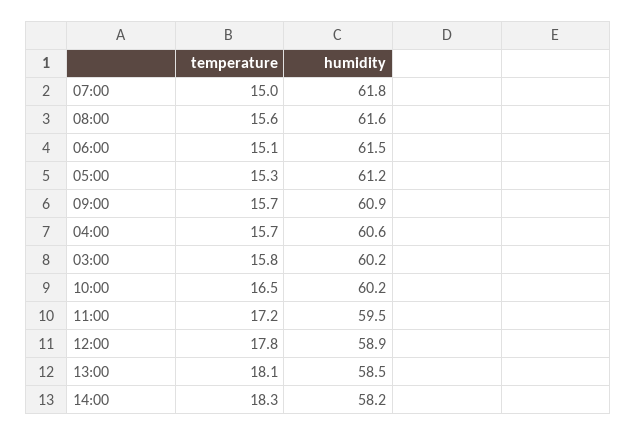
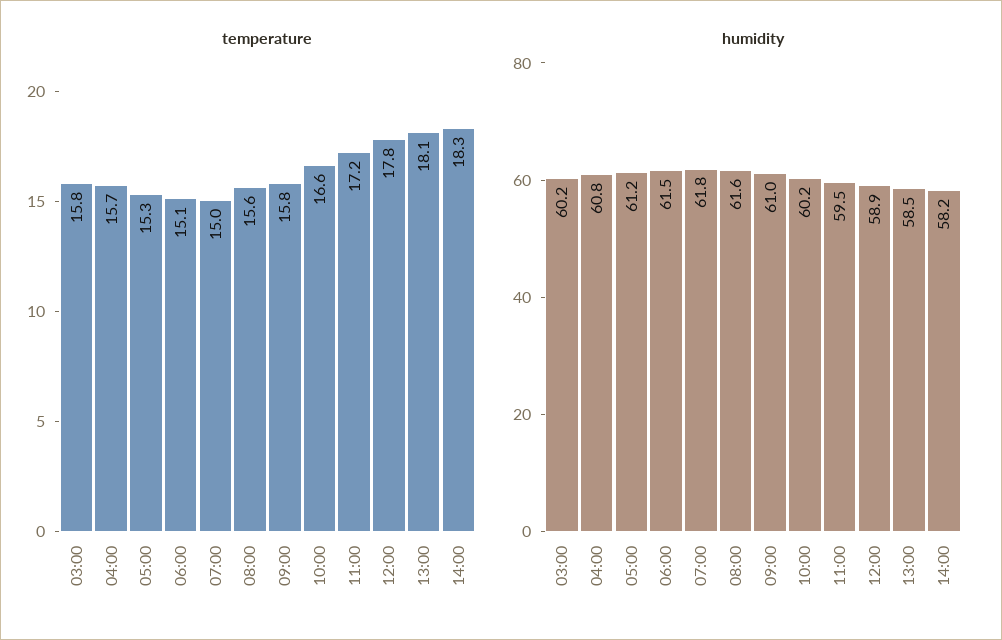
temperature, 09:00: 15.7 -> 15.8
humidity, 09:00: 60.9 -> 61
humidity, 04:00: 60.6 -> 60.8
temperature, 10:00: 16.5 -> 16.6

